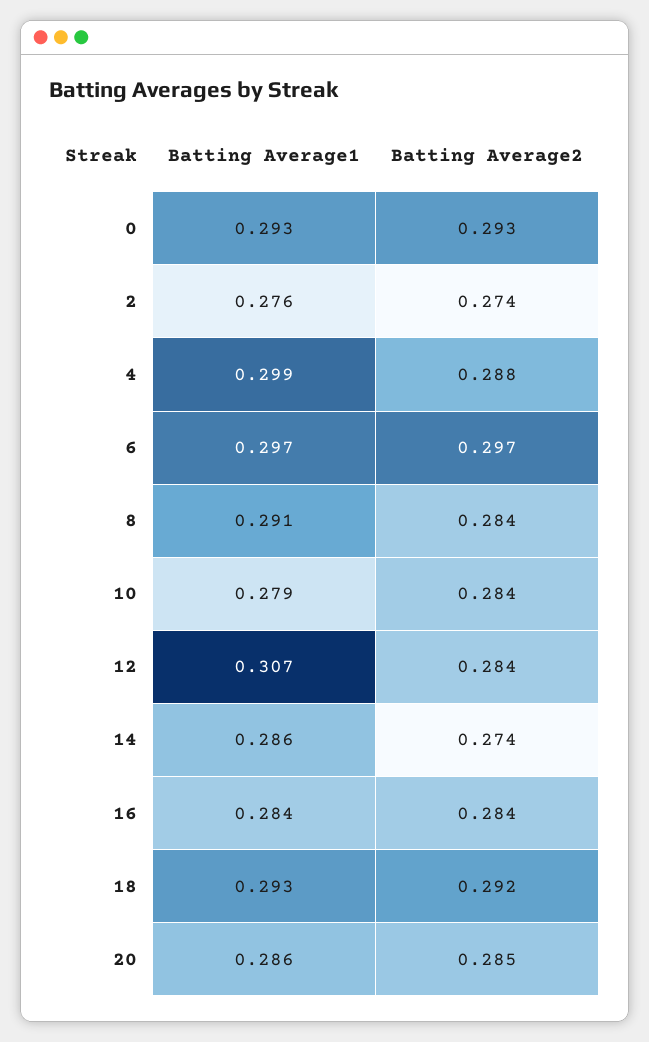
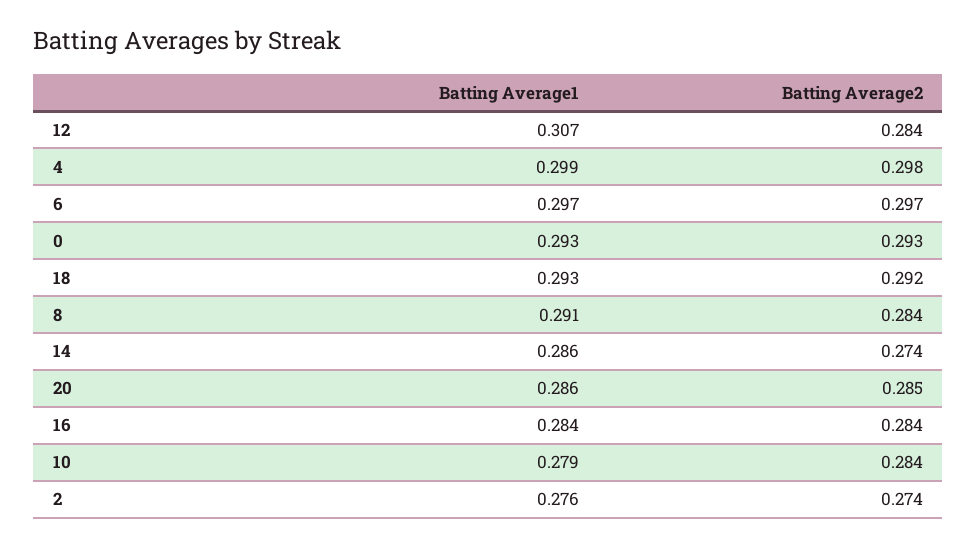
Batting Average2, 4: 0.288 -> 0.298

